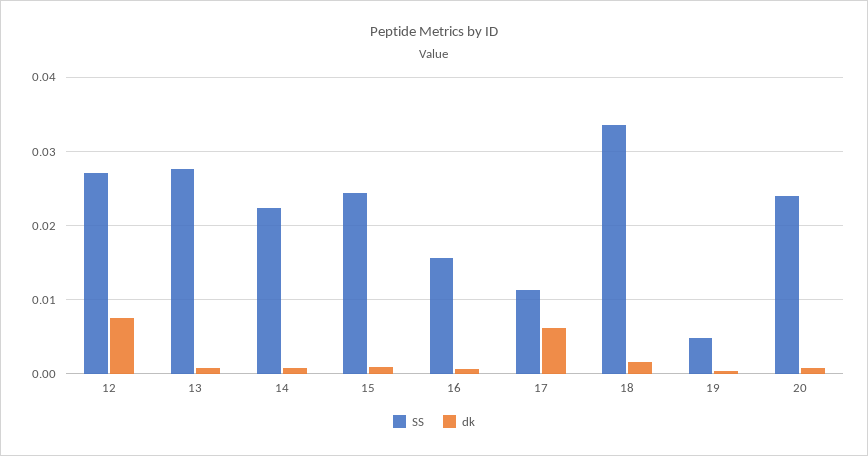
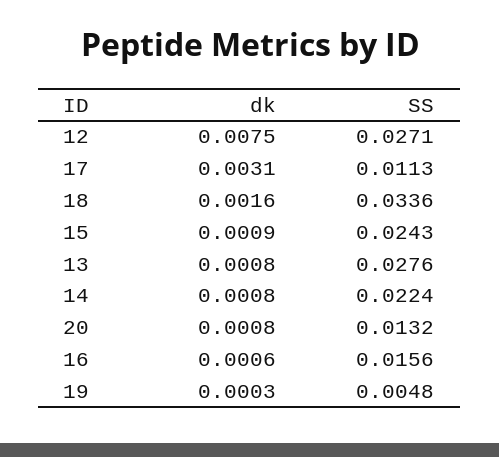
dk, 17: 0.006 -> 0.0031
SS, 20: 0.024 -> 0.0132

